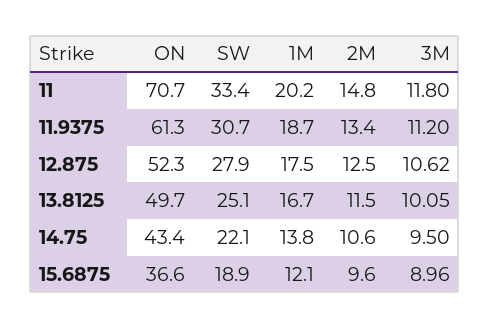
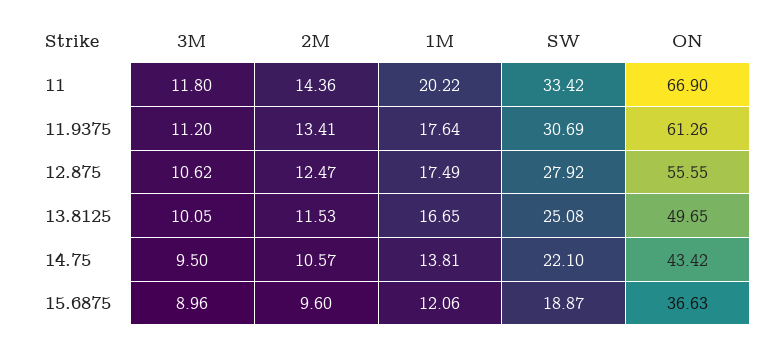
ON, 11: 70.7 -> 66.9
2M, 11: 14.8 -> 14.36
1M, 11.9375: 18.7 -> 17.64
ON, 12.875: 52.3 -> 55.55

